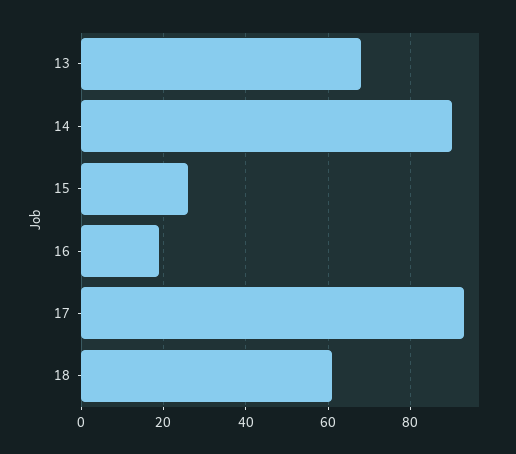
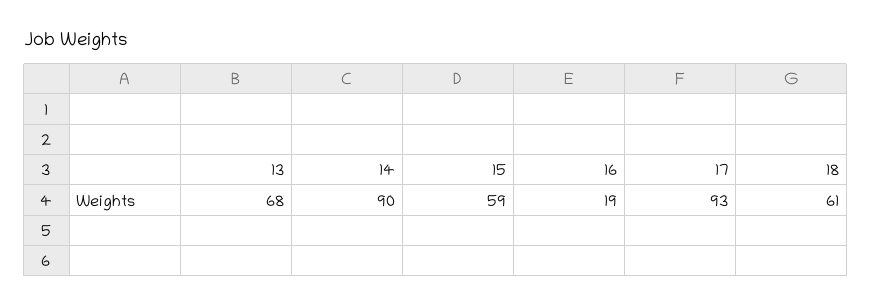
15: 25 -> 59

